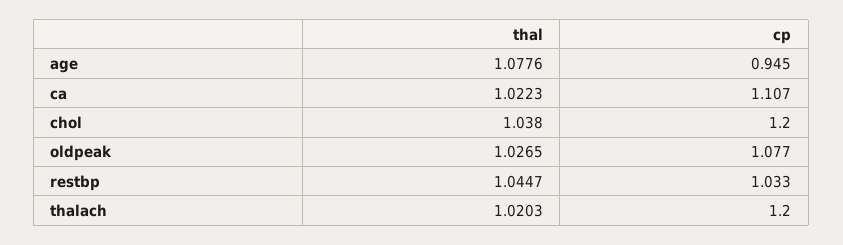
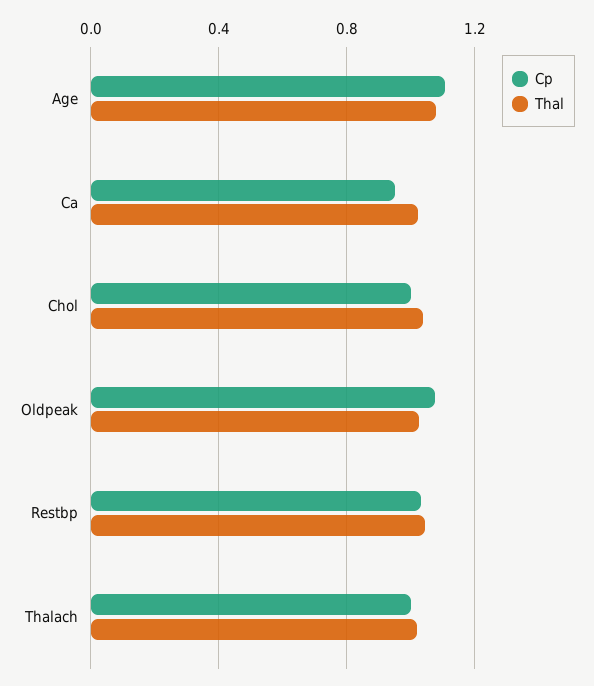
cp, age: 0.945 -> 1.1
cp, ca: 1.107 -> 0.95
cp, chol: 1.2 -> 1
cp, thalach: 1.2 -> 1

